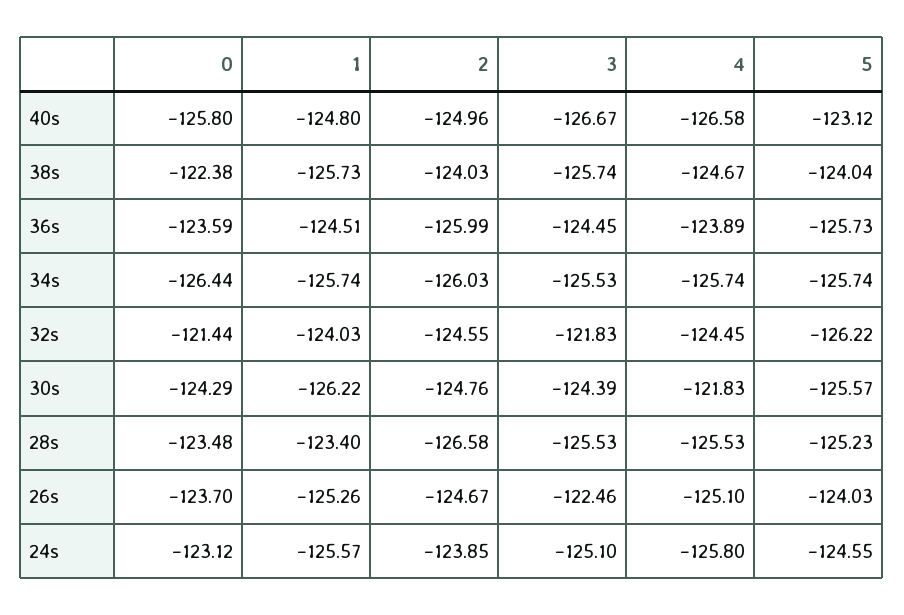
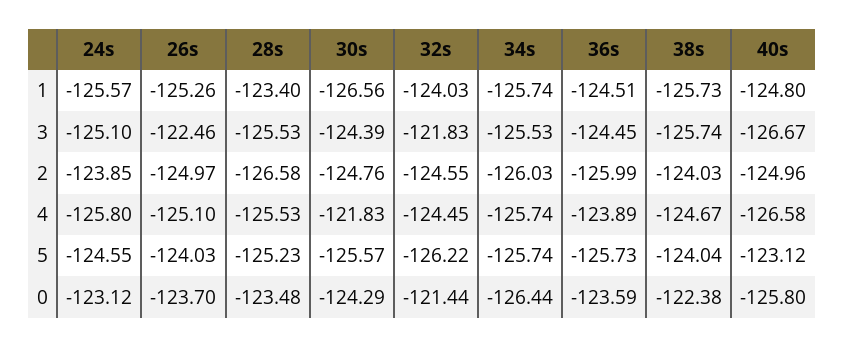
1, 30s: -126.22 -> -126.56
2, 26s: -124.67 -> -124.97

